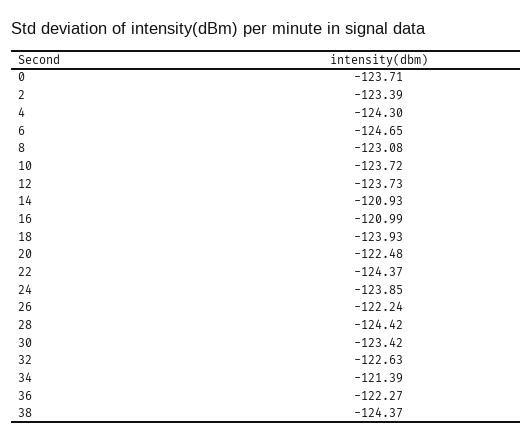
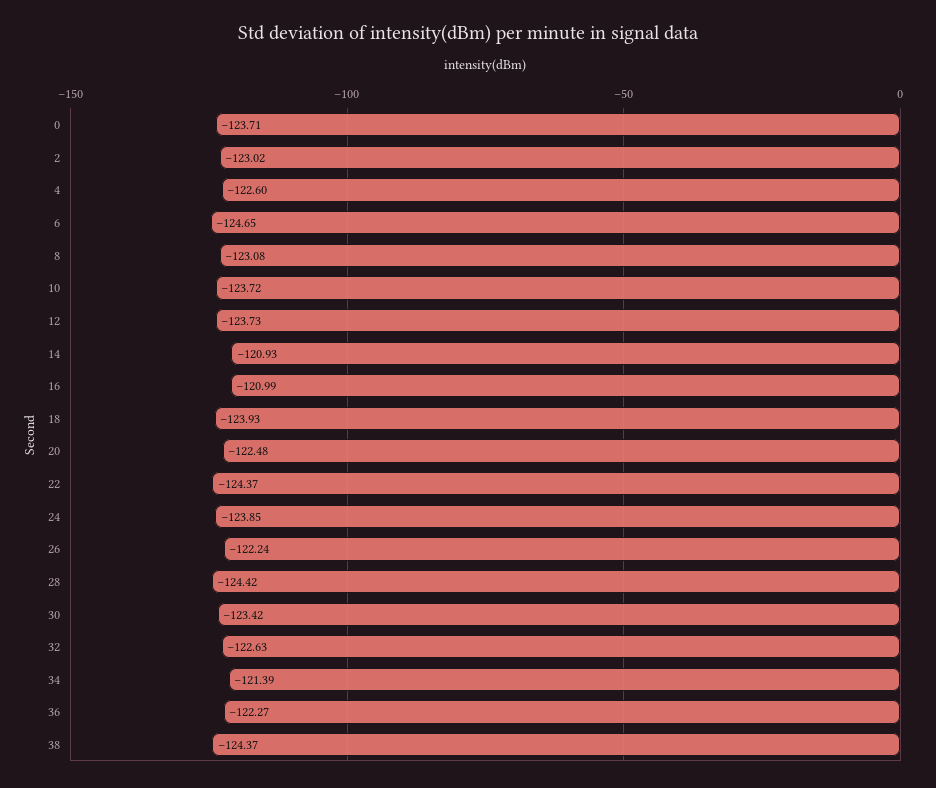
2: -123.39 -> -123.02
4: -124.3 -> -122.6

